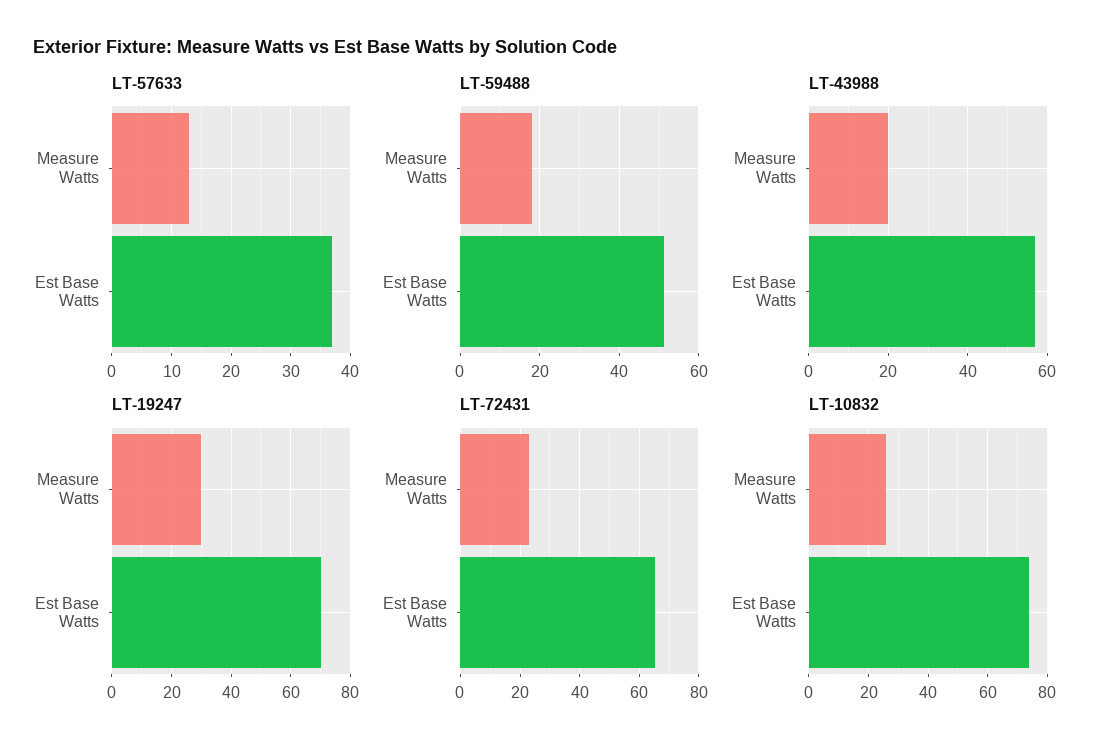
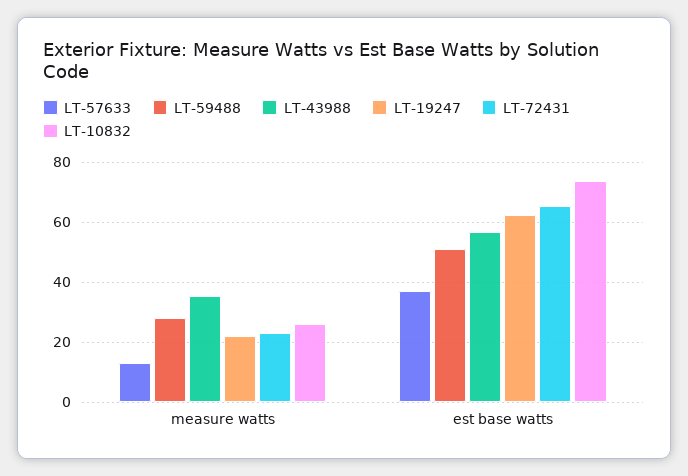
LT-59488, Measure Watts: 18 -> 28
LT-43988, Measure Watts: 20 -> 36
LT-19247, Measure Watts: 30 -> 22
LT-19247, Est Base Watts: 70 -> 62

